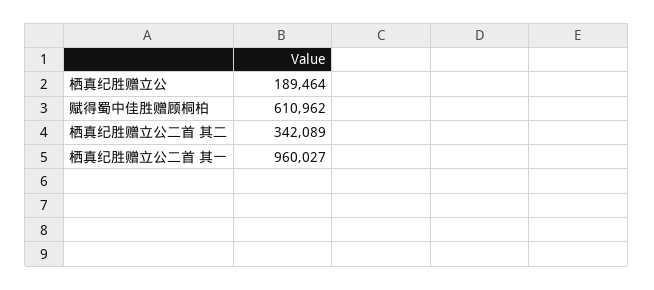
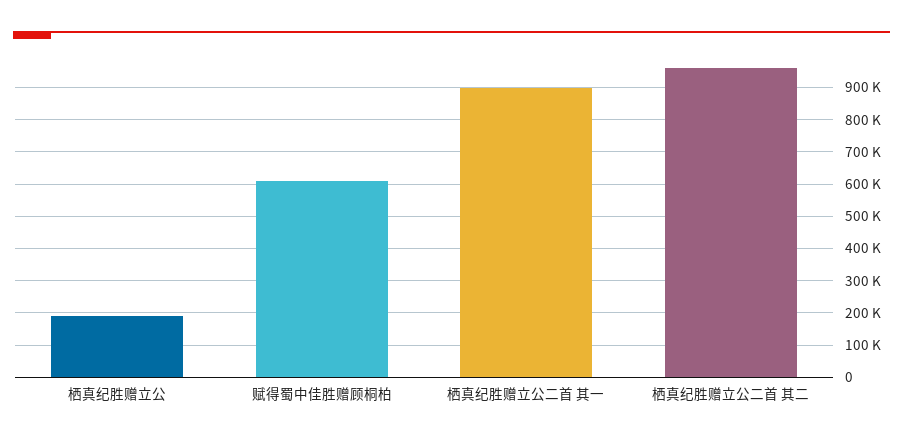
栖真纪胜赠立公二首 其二: 342089 -> 960000
栖真纪胜赠立公二首 其一: 960027 -> 900000

